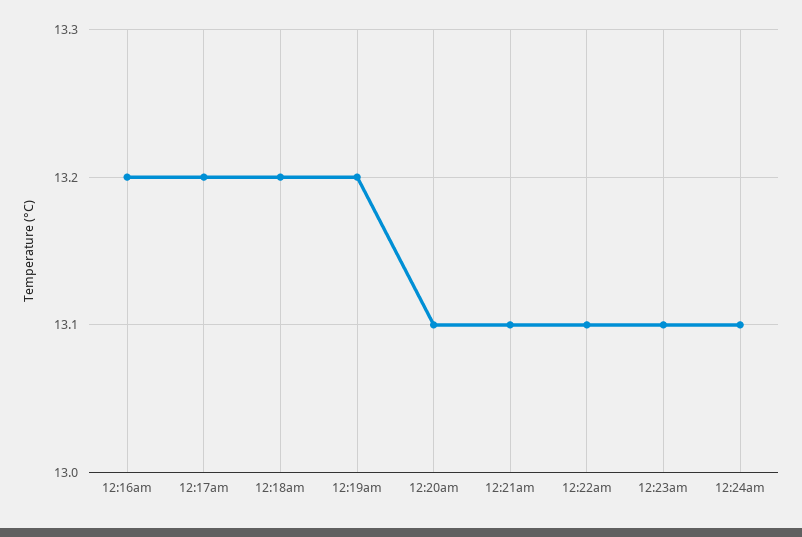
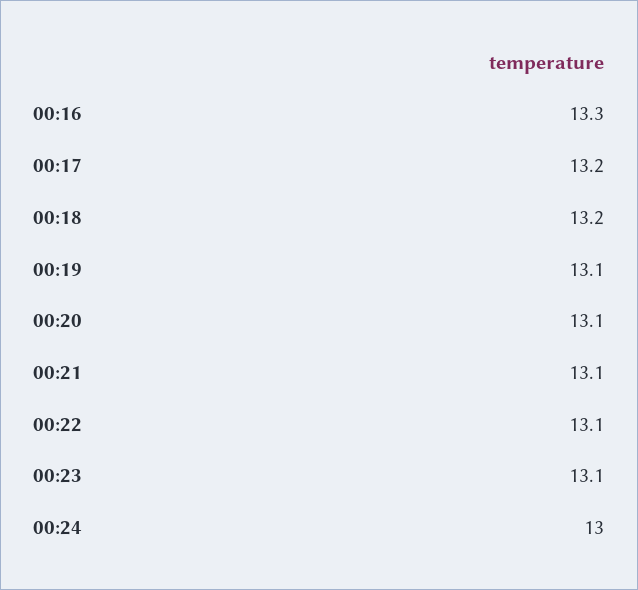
12:16am: 13.2 -> 13.3
12:19am: 13.2 -> 13.1
12:24am: 13.1 -> 13

